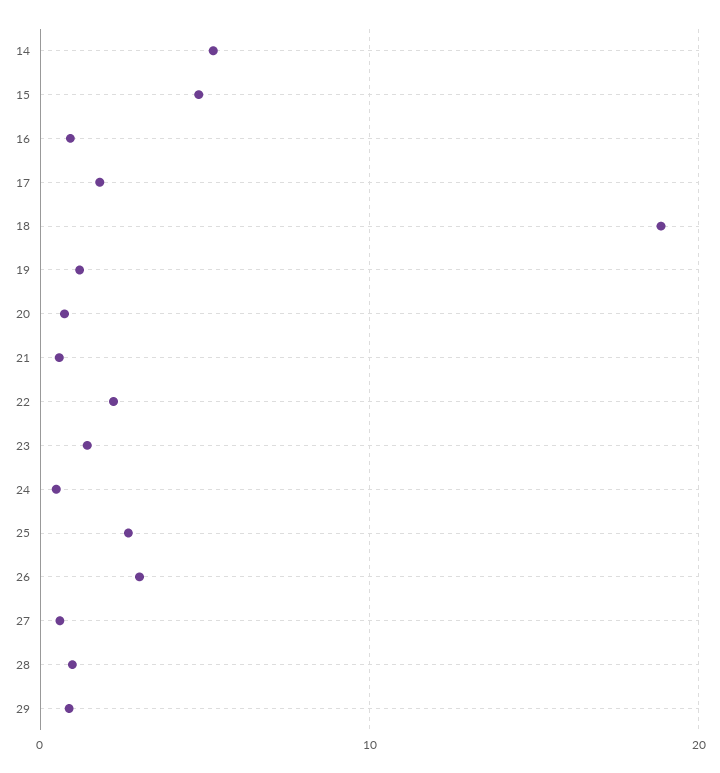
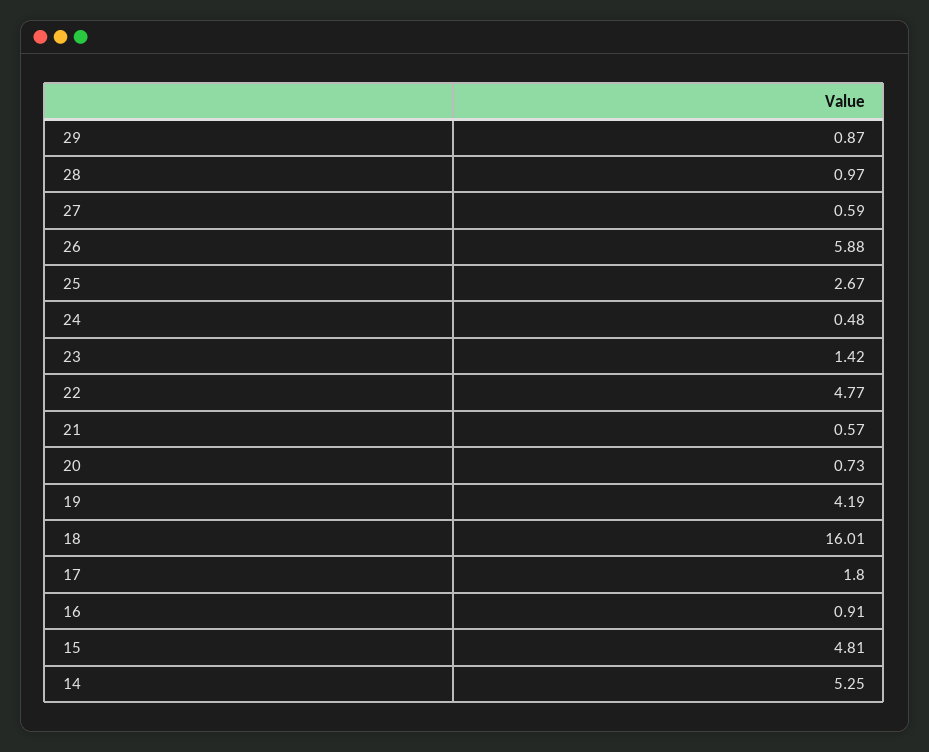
18: 19 -> 16.01
19: 1 -> 4.19
22: 2 -> 4.77
26: 3 -> 5.88

